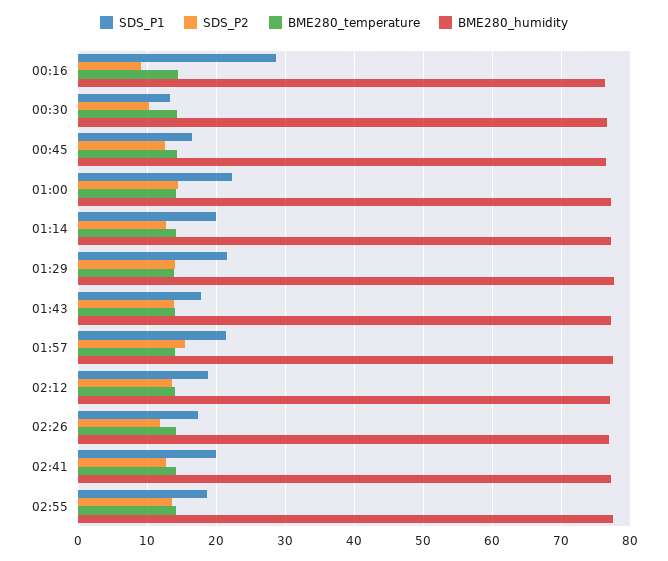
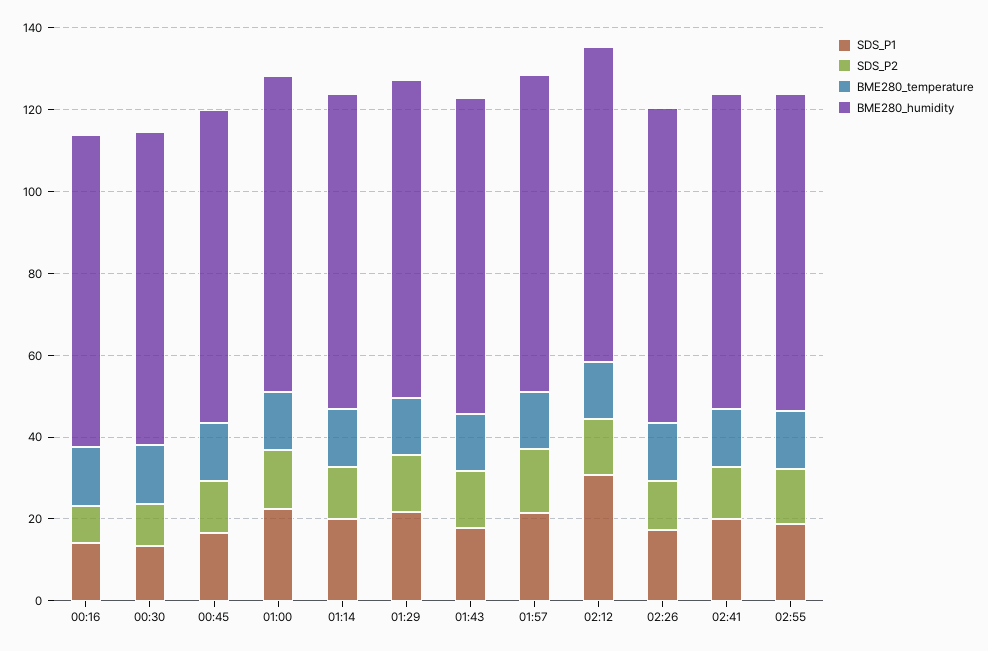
SDS_P1, 00:16: 29 -> 15
SDS_P1, 02:12: 19 -> 30

